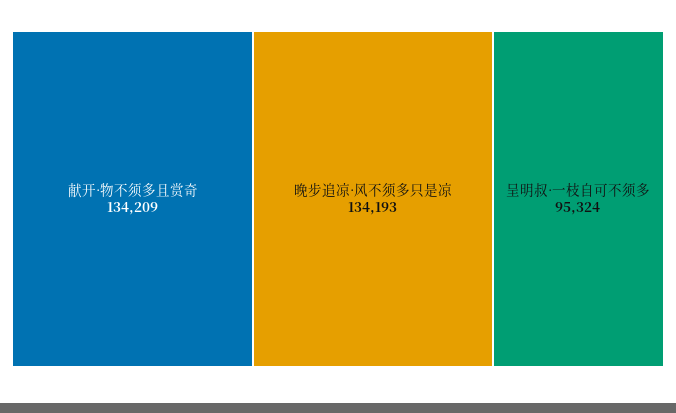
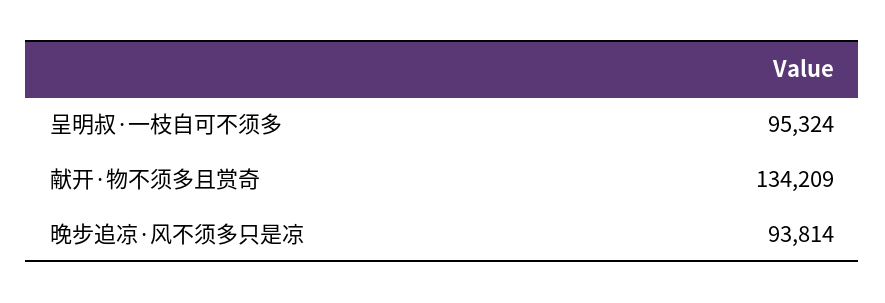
晚步追凉·风不须多只是凉: 134193 -> 93814

